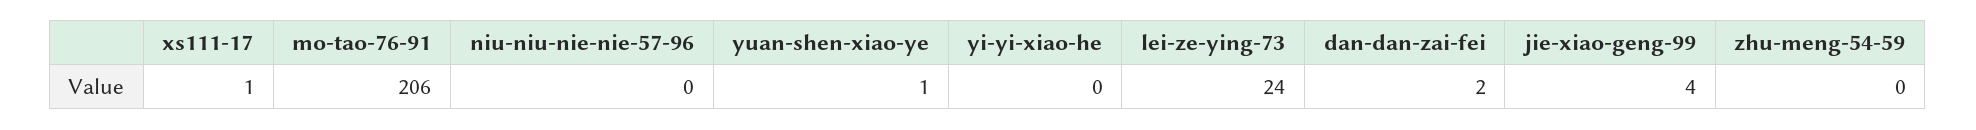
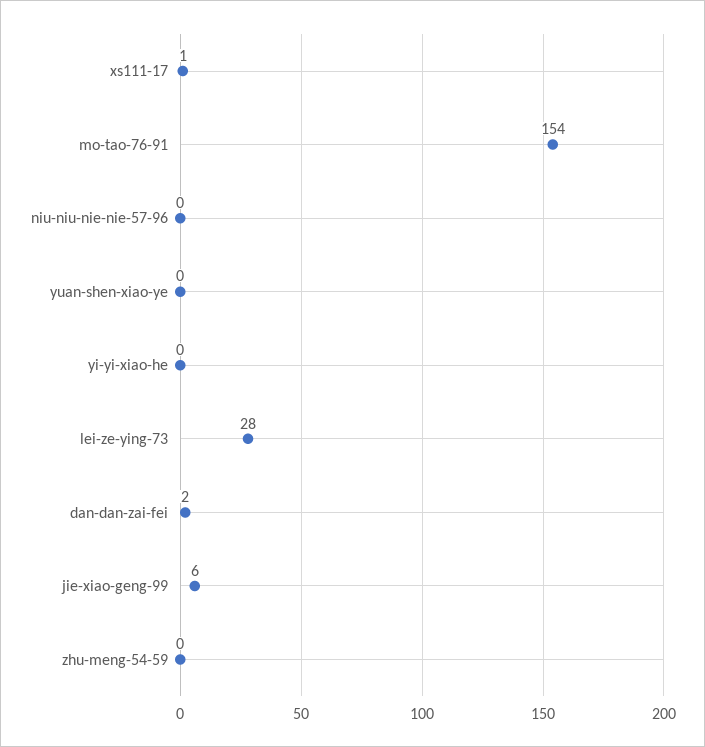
mo-tao-76-91: 206 -> 154
yuan-shen-xiao-ye: 1 -> 0
lei-ze-ying-73: 24 -> 28
jie-xiao-geng-99: 4 -> 6

